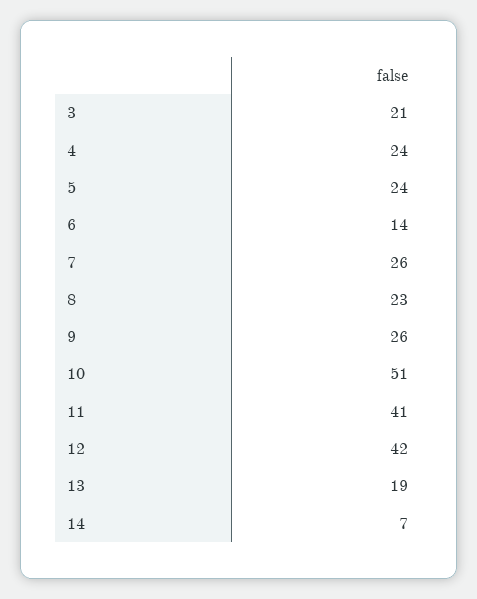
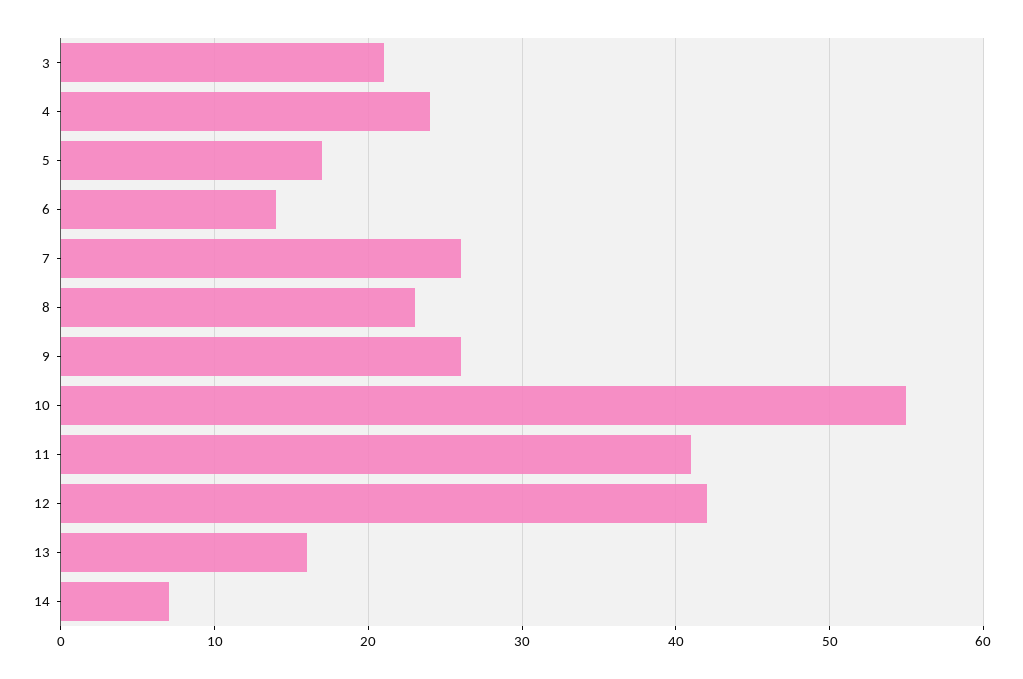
5: 24 -> 17
10: 51 -> 55
13: 19 -> 16

